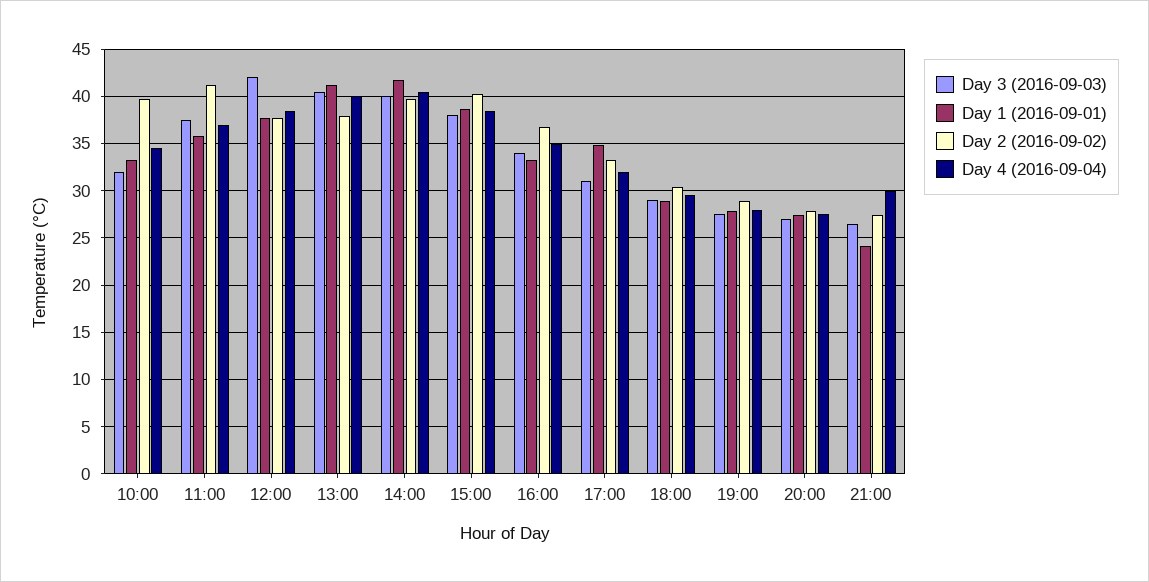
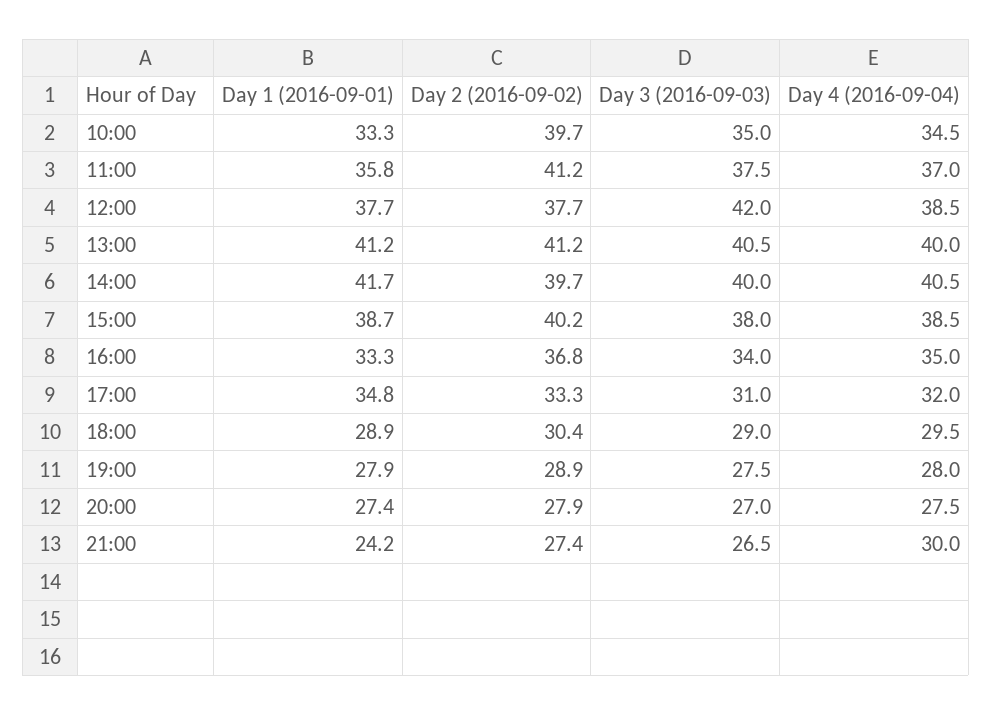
Day 3 (2016-09-03), 10:00: 32 -> 35
Day 2 (2016-09-02), 13:00: 38 -> 41.2

